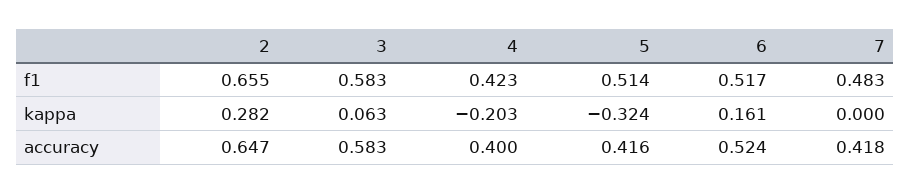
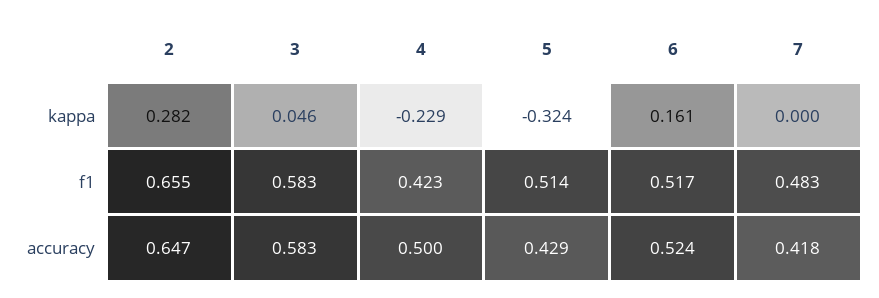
3, kappa: 0.063 -> 0.046
4, kappa: -0.203 -> -0.229
4, accuracy: 0.4 -> 0.5
5, accuracy: 0.416 -> 0.429

